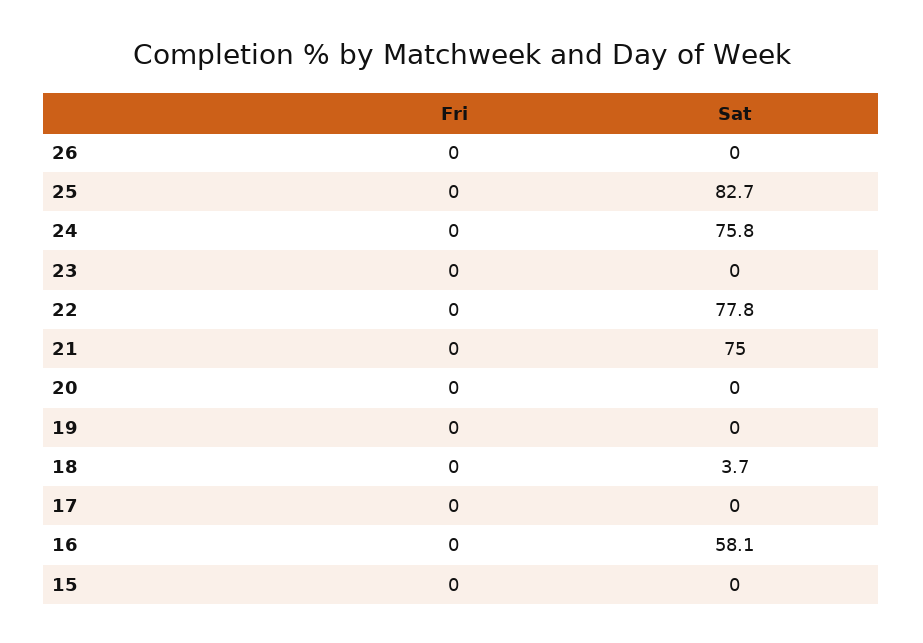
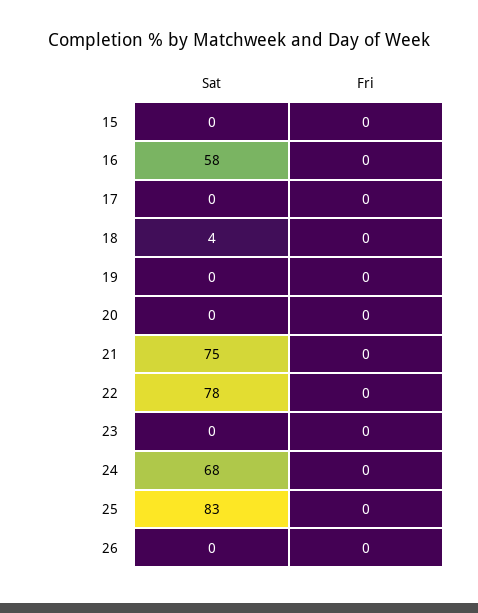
Sat, 24: 75.8 -> 68

